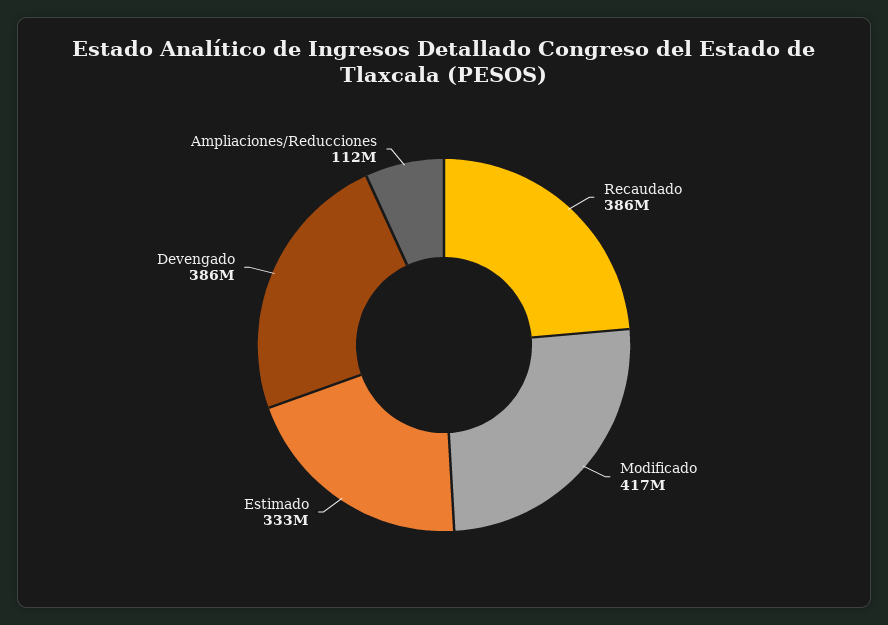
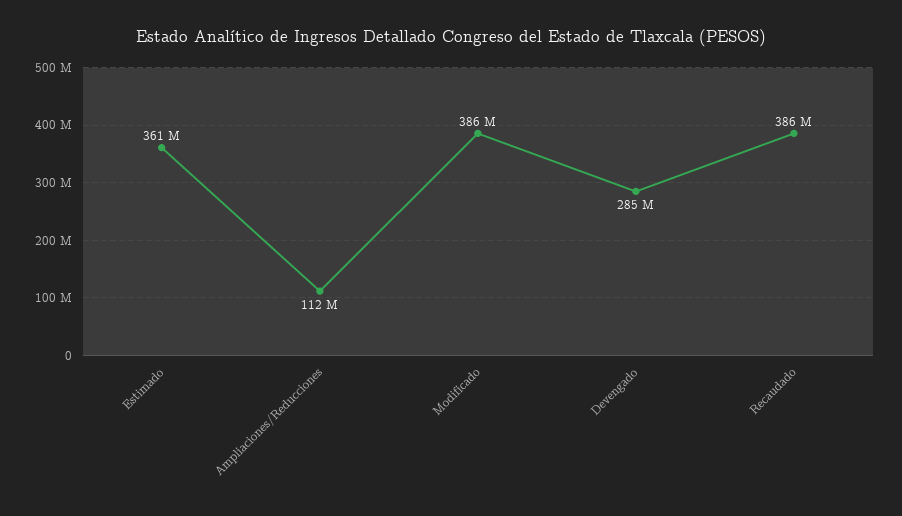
Modificado: 417000000 -> 386000000
Estimado: 333000000 -> 361000000
Devengado: 386000000 -> 285000000

